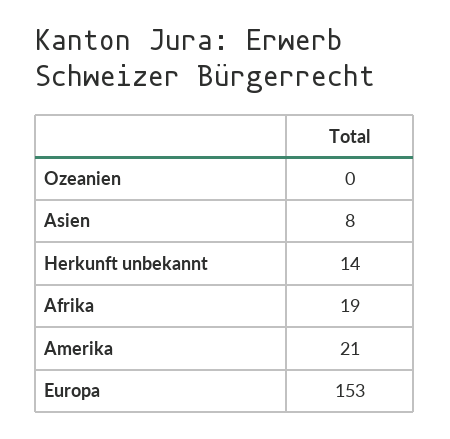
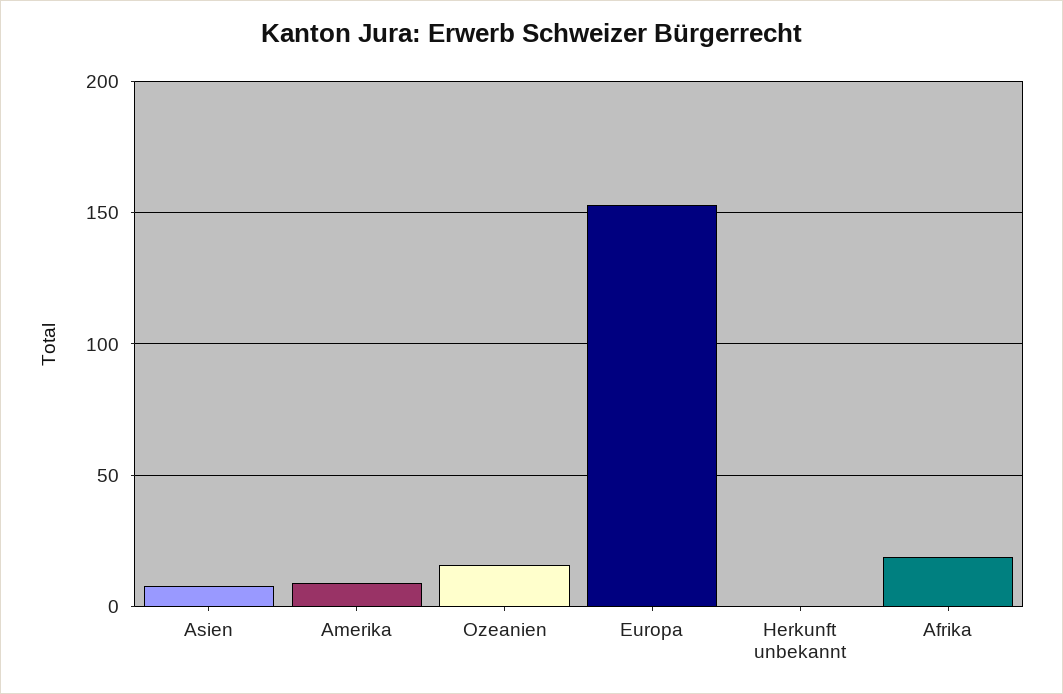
Ozeanien: 0 -> 15
Herkunft unbekannt: 14 -> 0
Amerika: 21 -> 10

